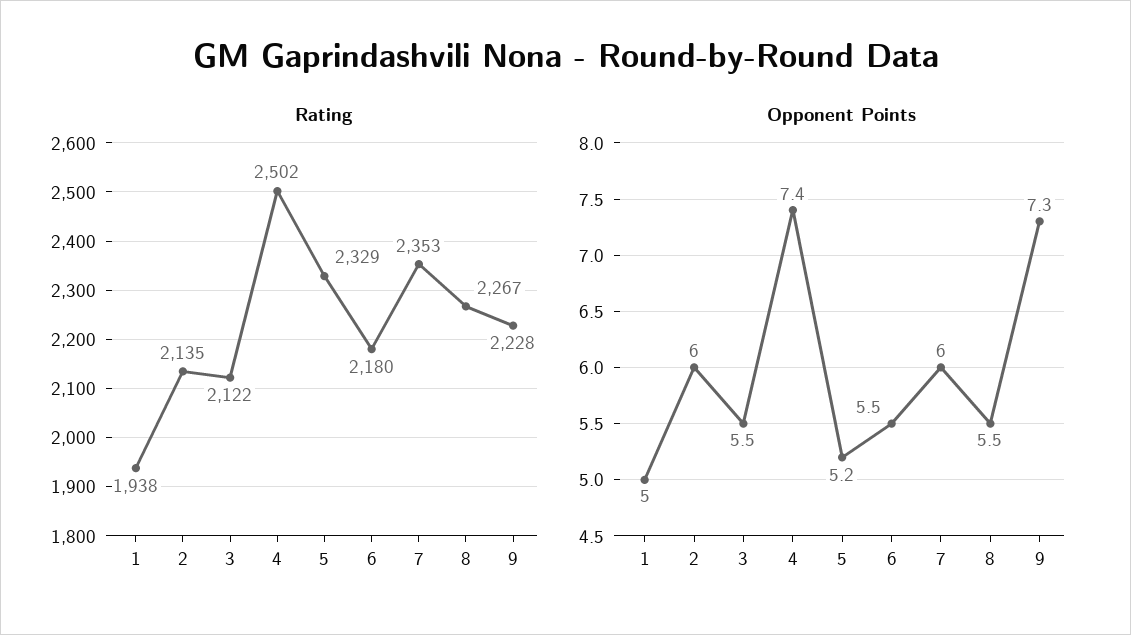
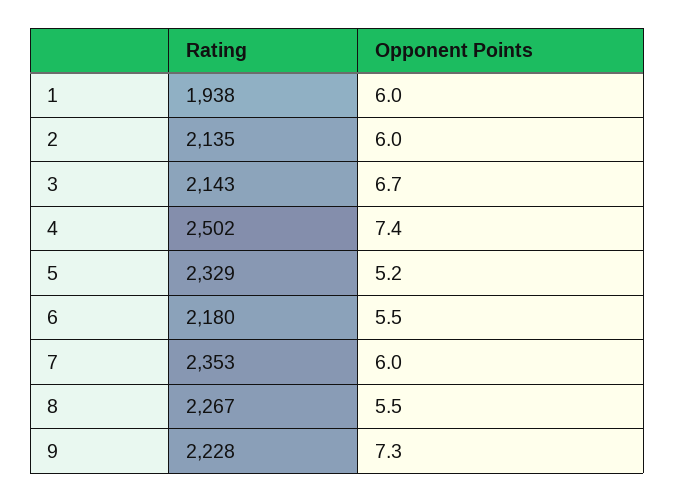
Rating, 3: 2122 -> 2143
Opponent Points, 1: 5 -> 6
Opponent Points, 3: 5.5 -> 6.7

